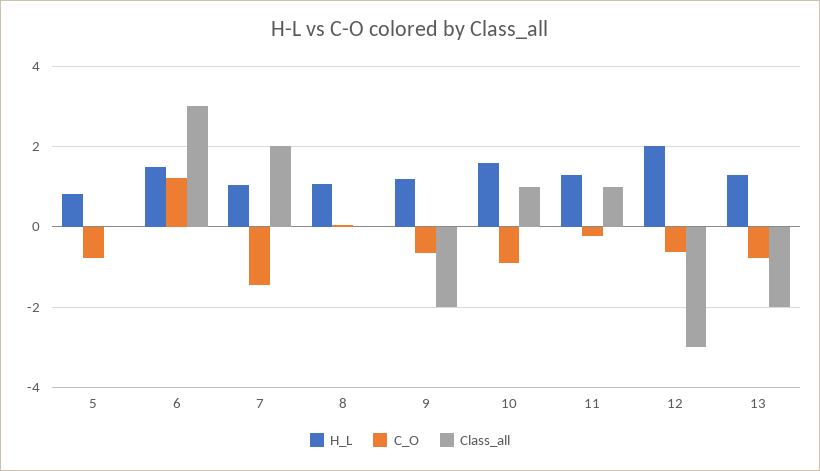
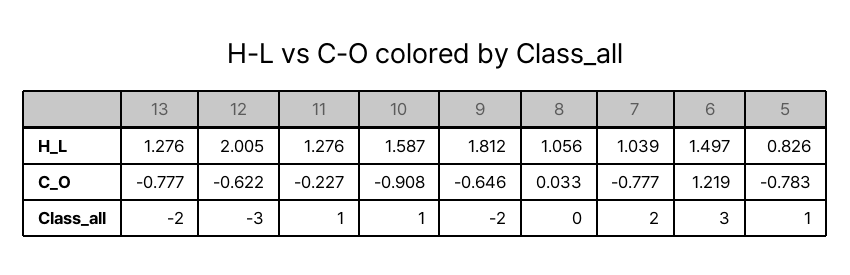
Class_all, 5: 0 -> 1
C_O, 7: -1.4 -> -0.777
H_L, 9: 1.2 -> 1.812

